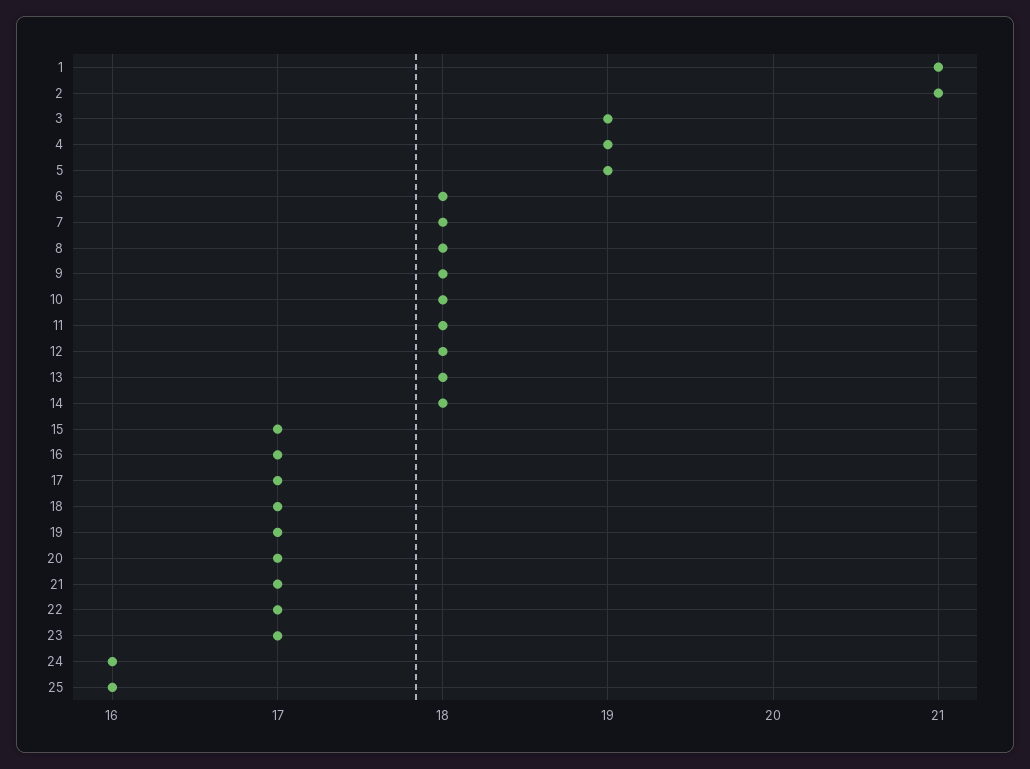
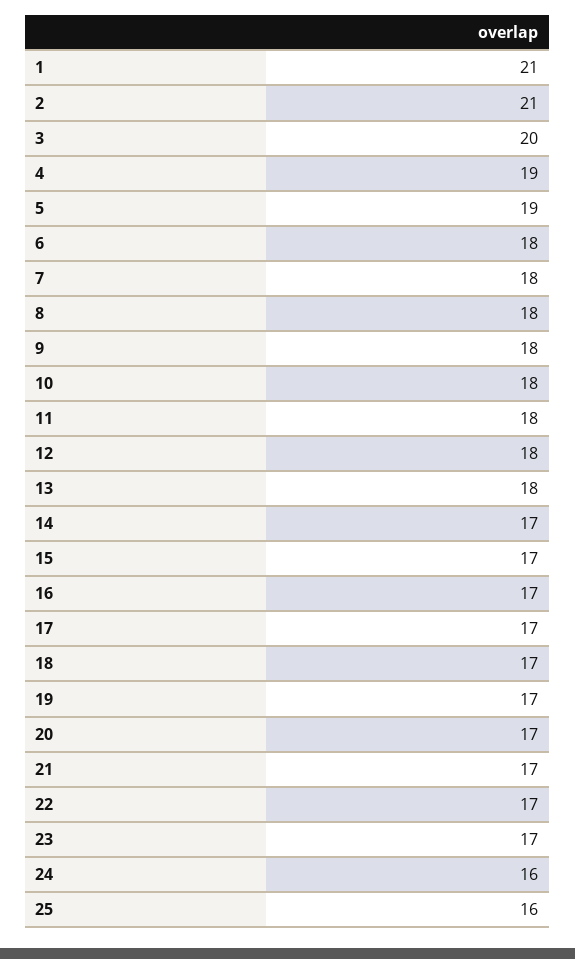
3: 19 -> 20
14: 18 -> 17

